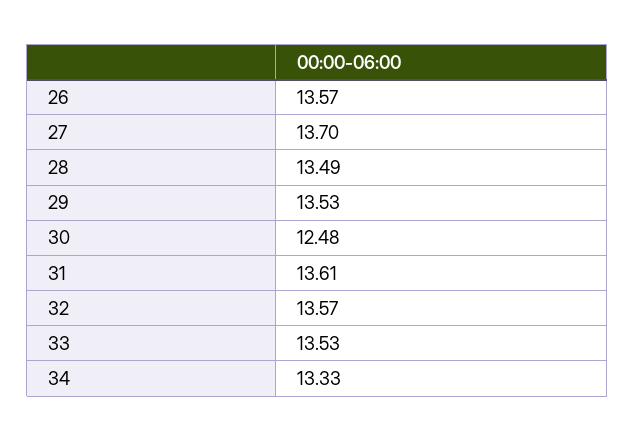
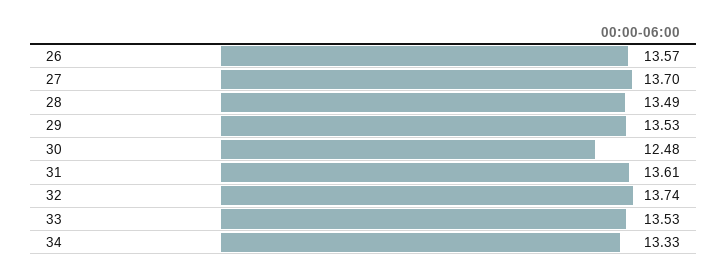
32: 13.57 -> 13.74

